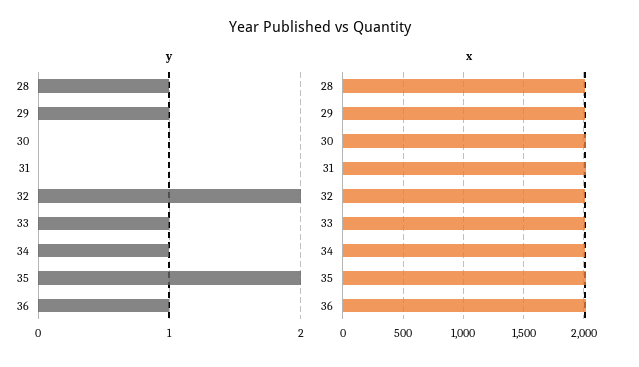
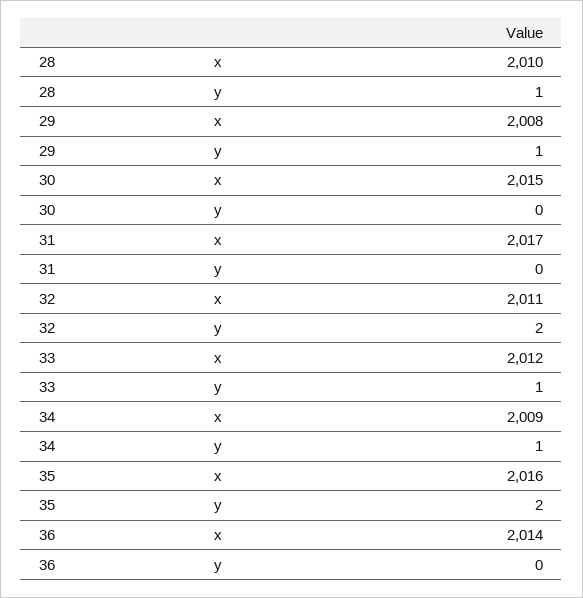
y, 36: 1 -> 0

